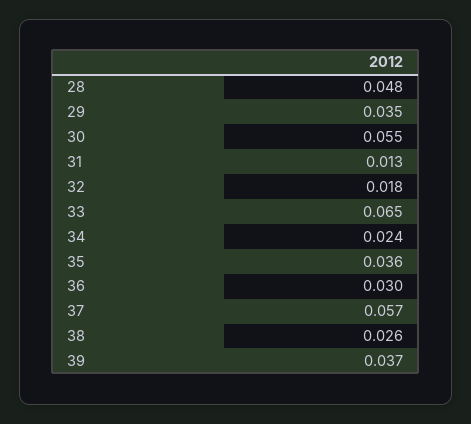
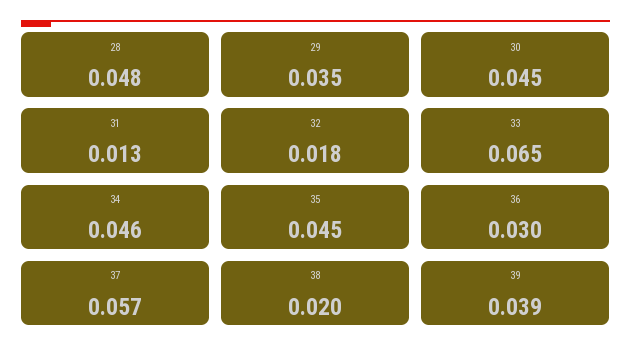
30: 0.055 -> 0.045
34: 0.024 -> 0.046
35: 0.036 -> 0.045
38: 0.026 -> 0.02
39: 0.037 -> 0.039

